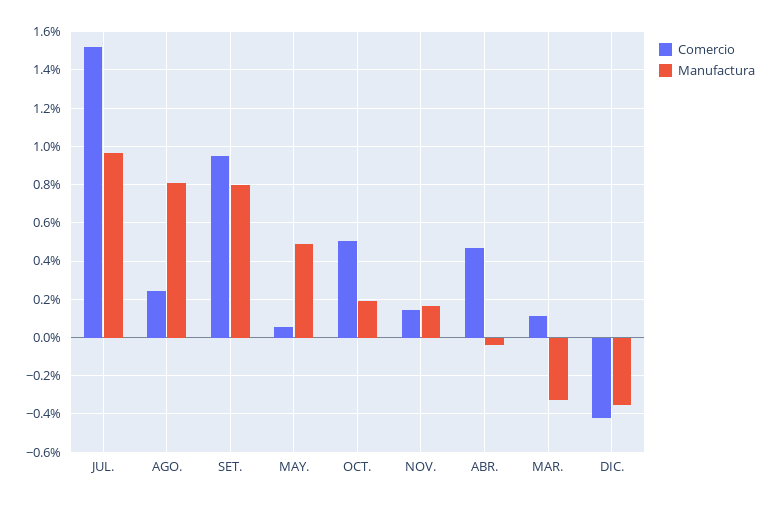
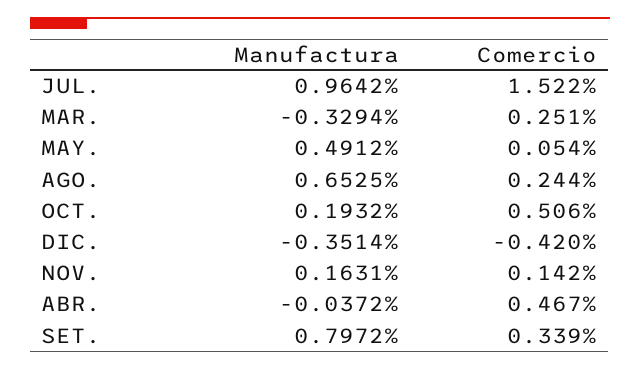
Manufactura, AGO.: 0.8 -> 0.6525
Comercio, SET.: 0.95 -> 0.339
Comercio, MAR.: 0.1 -> 0.251

